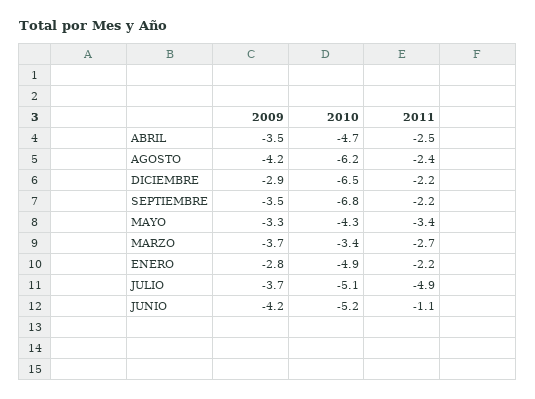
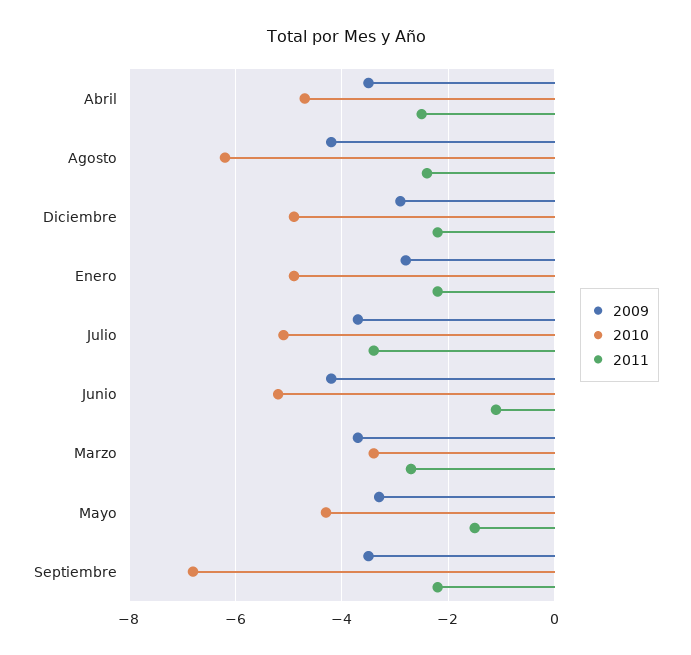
2010, DICIEMBRE: -6.5 -> -5
2011, MAYO: -3.4 -> -1.5
2011, JULIO: -4.9 -> -3.5

